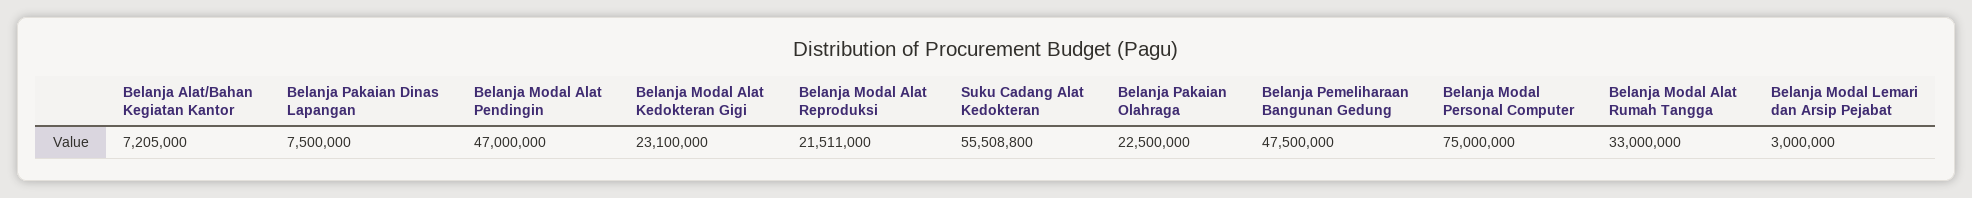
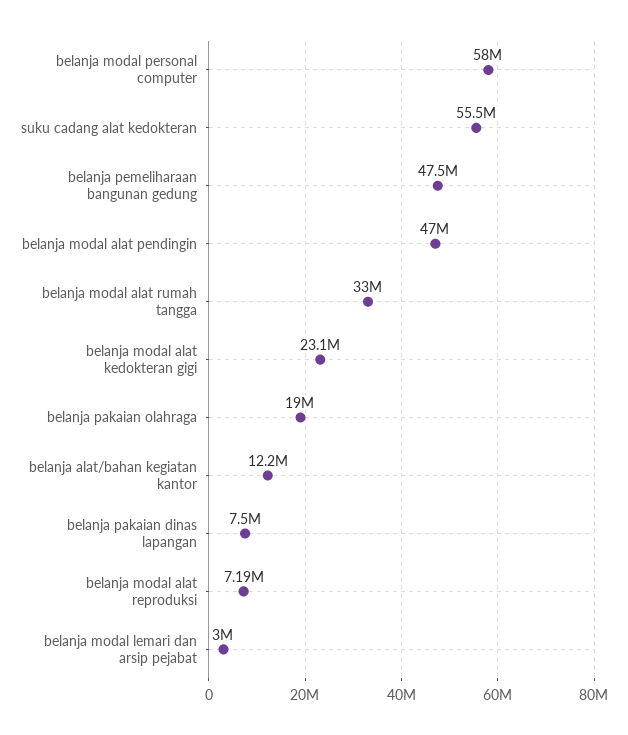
Belanja Alat/Bahan Kegiatan Kantor: 7205000 -> 12200000
Belanja Modal Alat Reproduksi: 21511000 -> 7190000
Belanja Pakaian Olahraga: 22500000 -> 19000000
Belanja Modal Personal Computer: 75000000 -> 58000000

